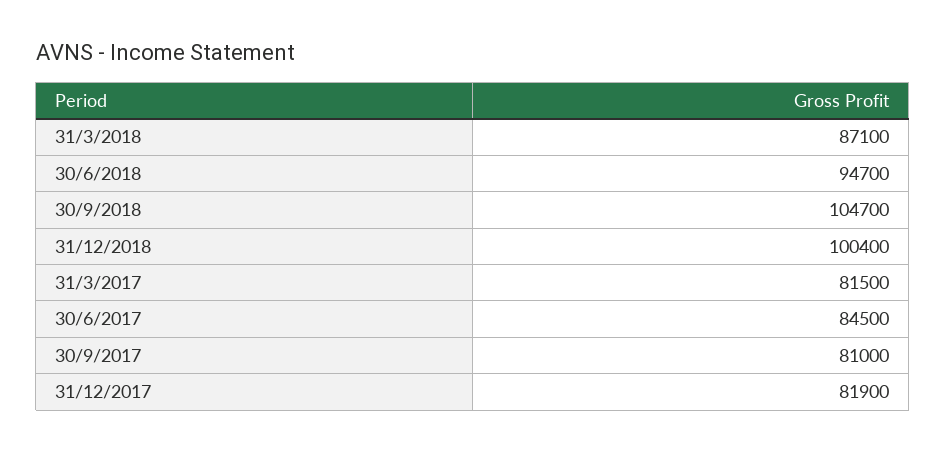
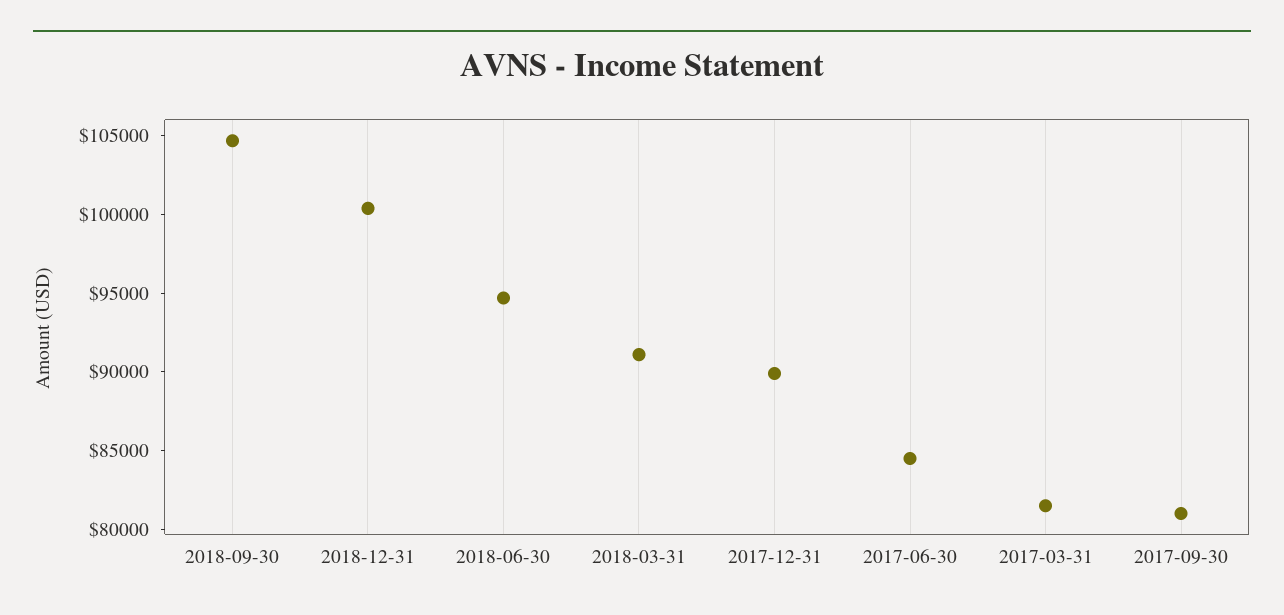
31/3/2018: 87100 -> 91000
31/12/2017: 81900 -> 90000

